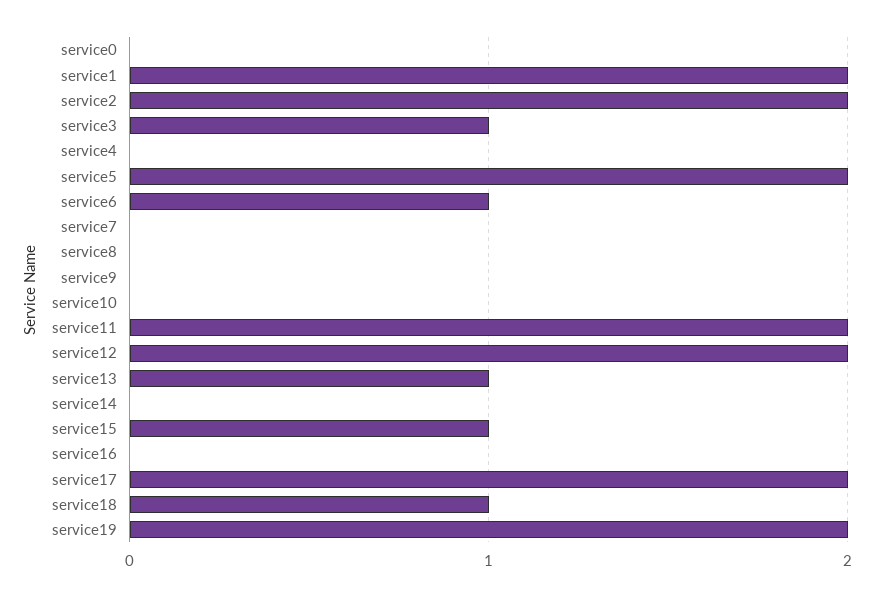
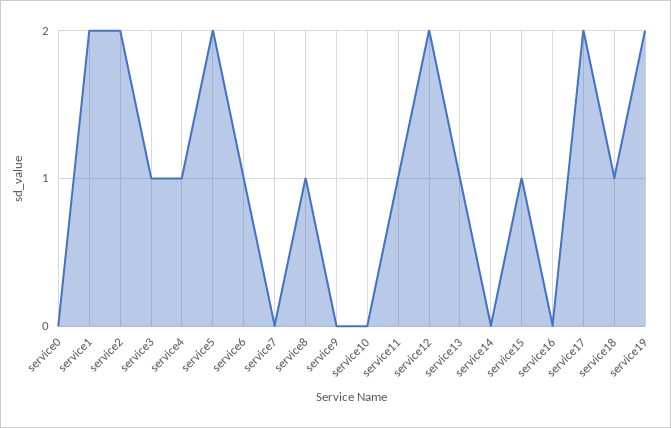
service4: 0 -> 1
service8: 0 -> 1
service11: 2 -> 1

